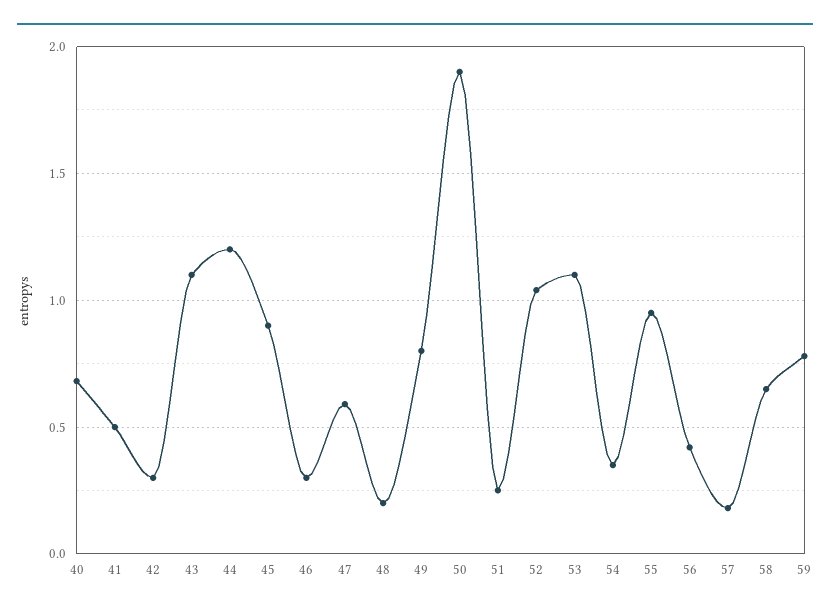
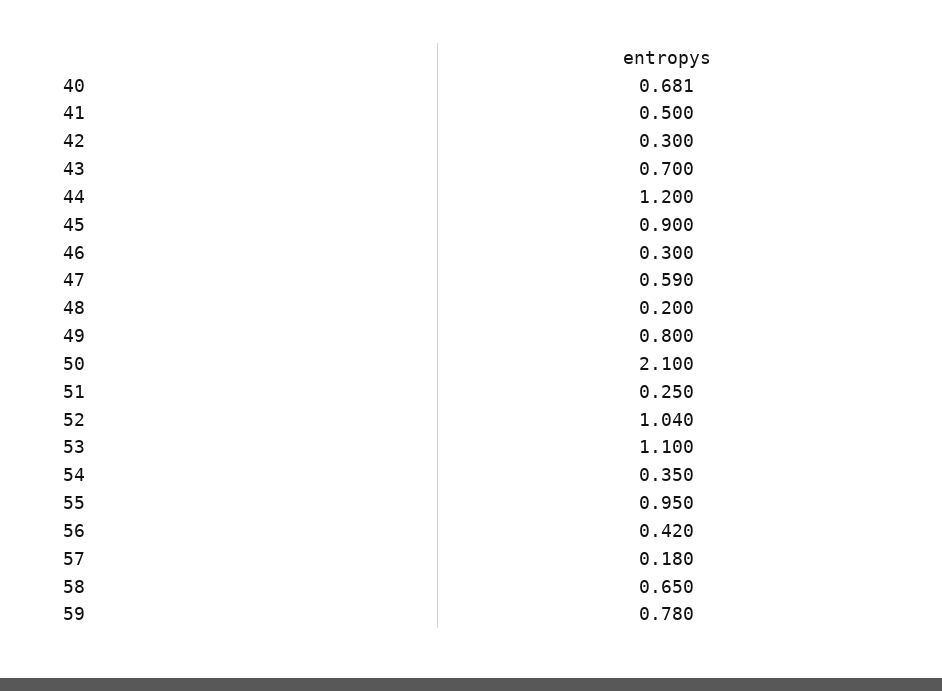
43: 1.1 -> 0.7
50: 1.9 -> 2.1

